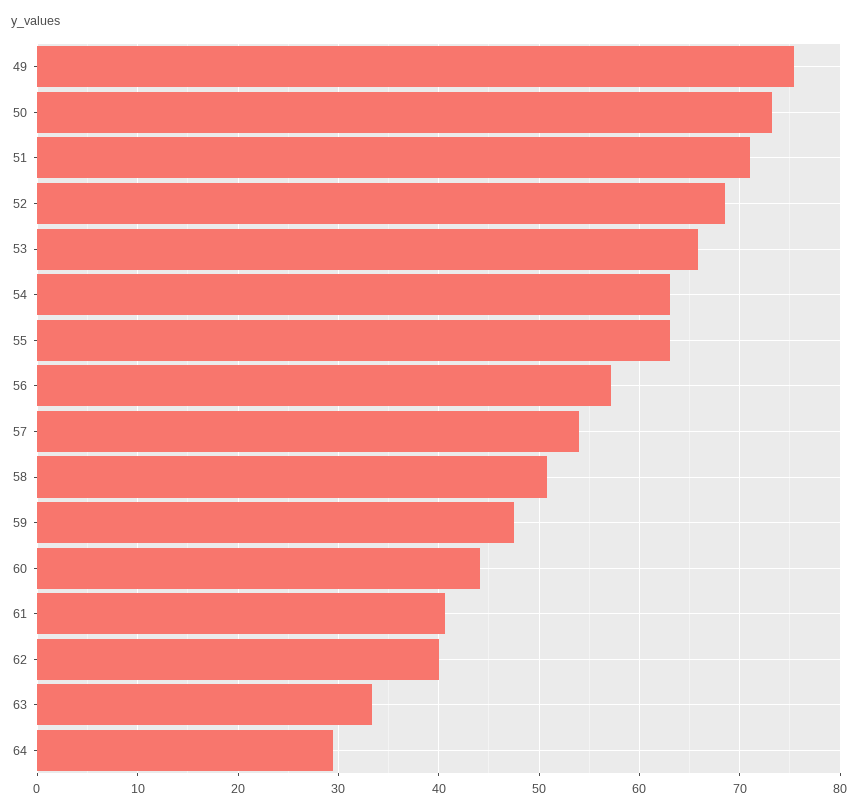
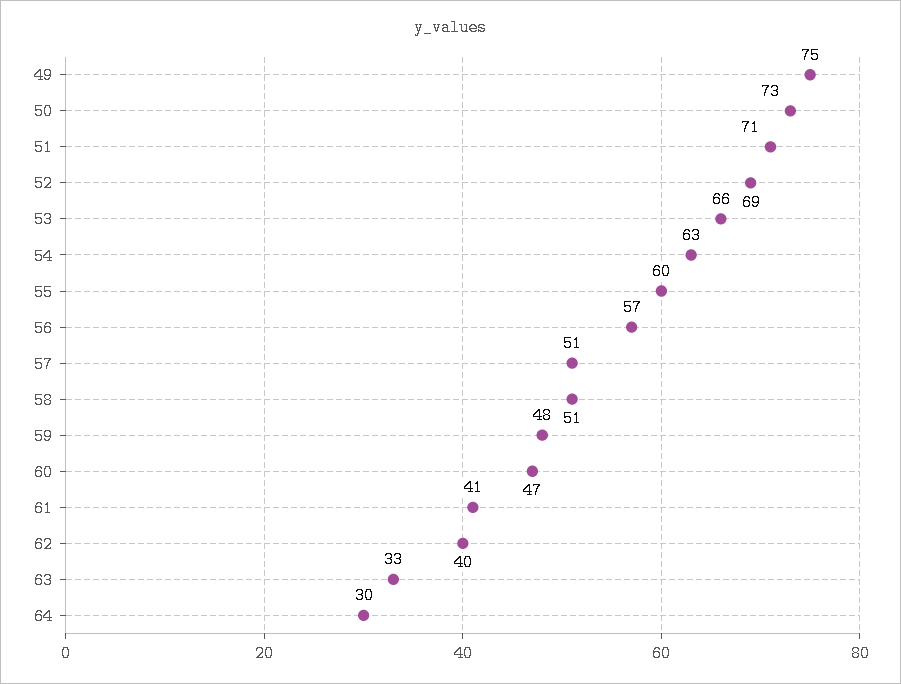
55: 63 -> 60
57: 54 -> 51
60: 44 -> 47

